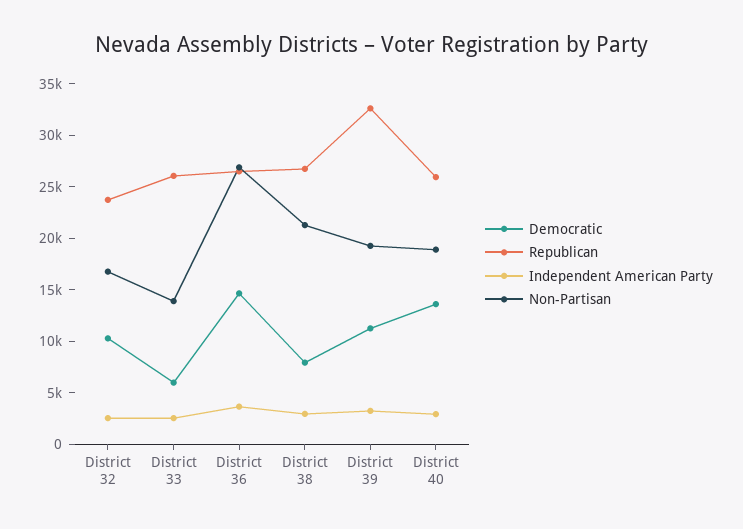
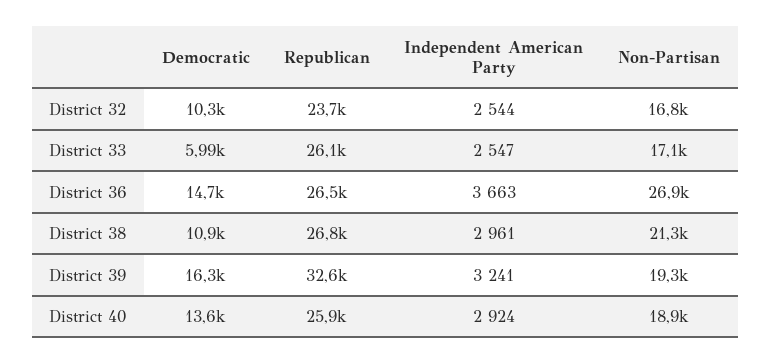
Non-Partisan, District 33: 14000 -> 17100
Democratic, District 38: 8000 -> 10900
Democratic, District 39: 11000 -> 16300

